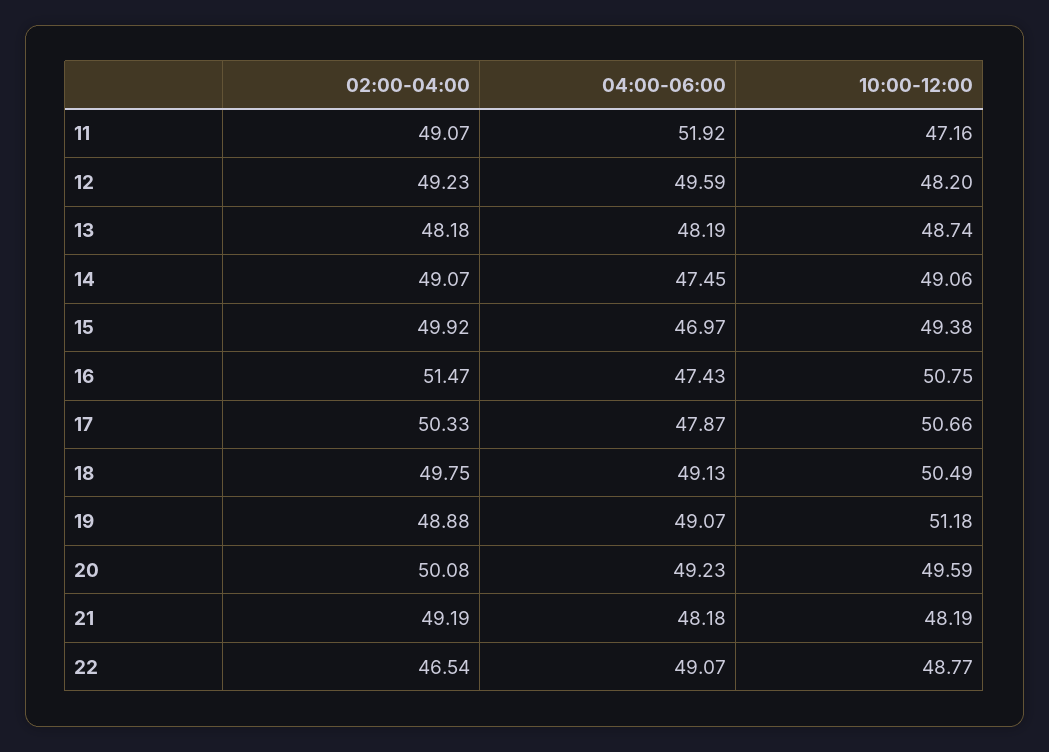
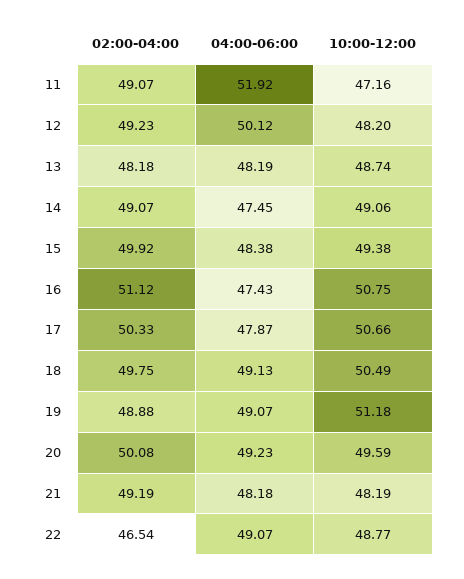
04:00-06:00, 12: 49.59 -> 50.12
04:00-06:00, 15: 46.97 -> 48.38
02:00-04:00, 16: 51.47 -> 51.12

